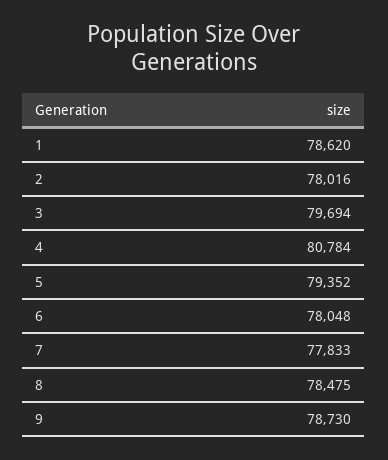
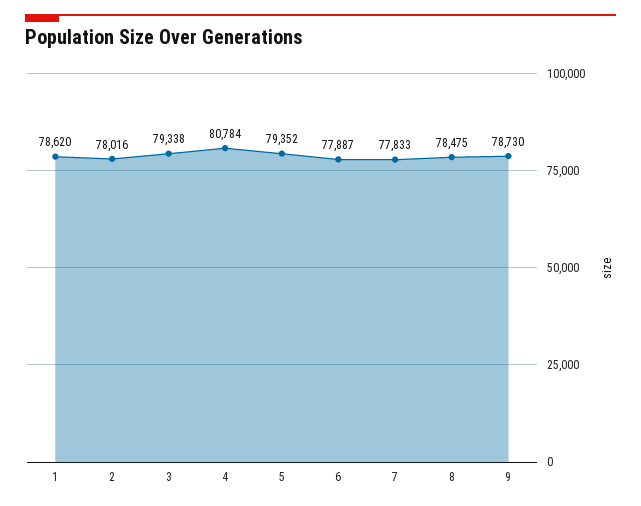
3: 79694 -> 79338
6: 78048 -> 77887

